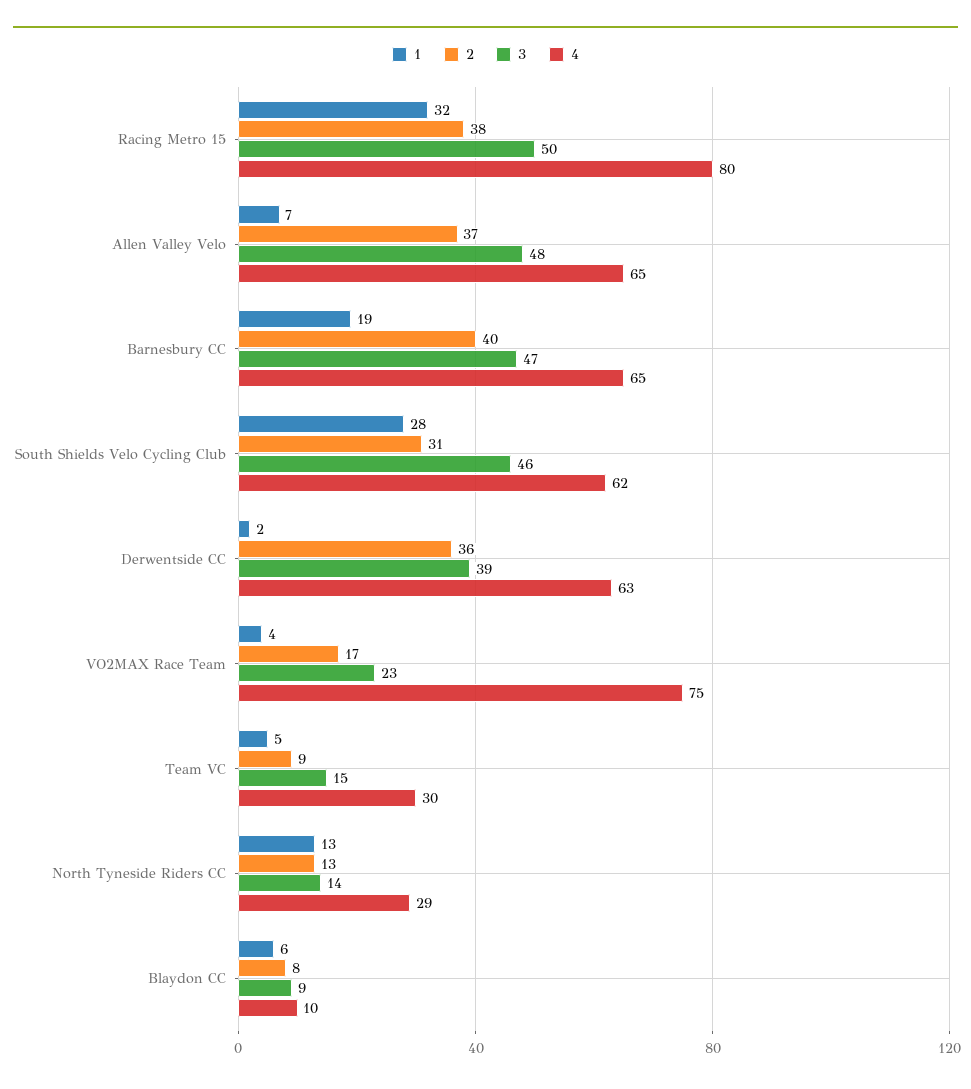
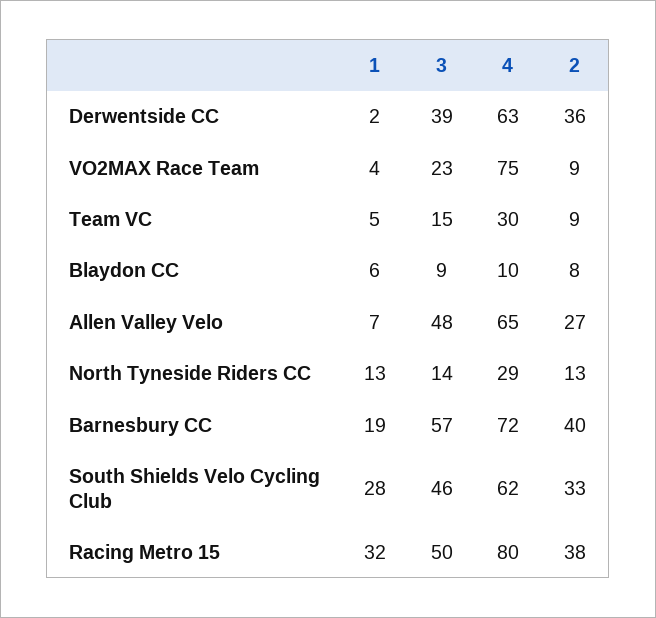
2, Allen Valley Velo: 37 -> 27
3, Barnesbury CC: 47 -> 57
4, Barnesbury CC: 65 -> 72
2, South Shields Velo Cycling Club: 31 -> 33
2, VO2MAX Race Team: 17 -> 9

